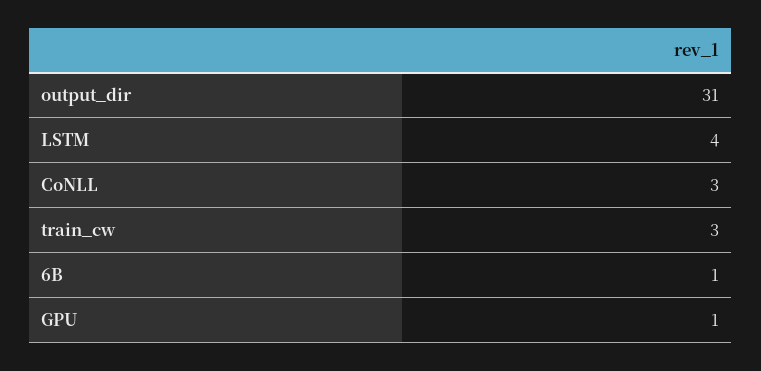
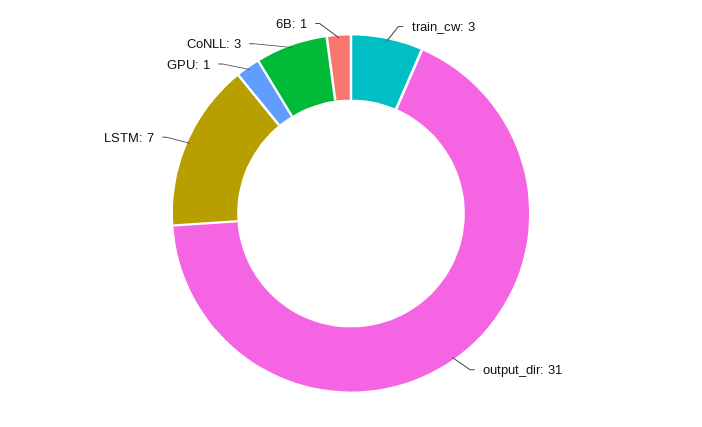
LSTM: 4 -> 7

